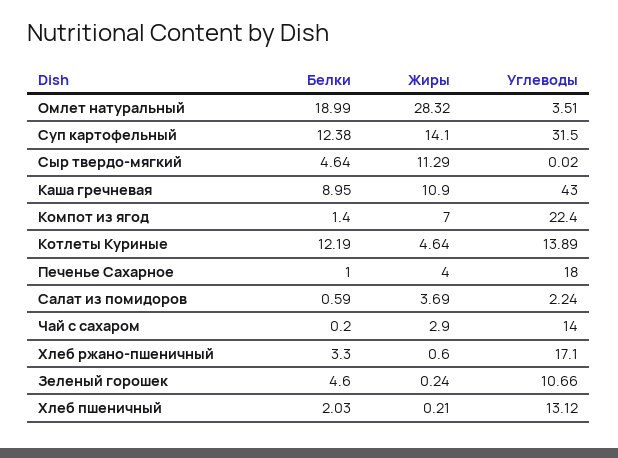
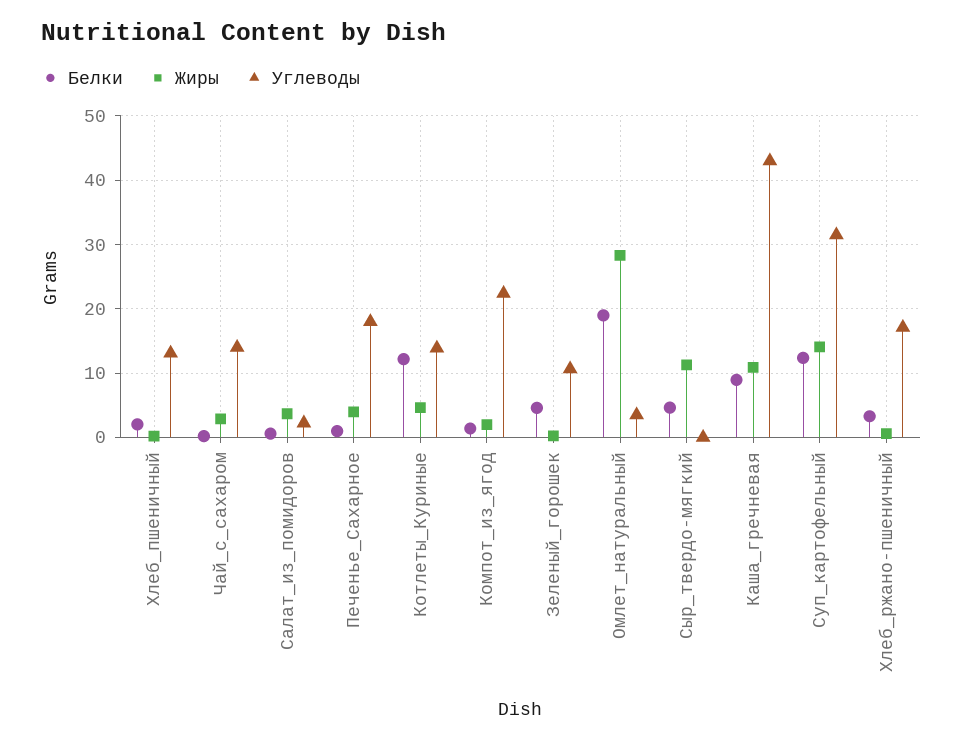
Жиры, Компот из ягод: 7 -> 2

